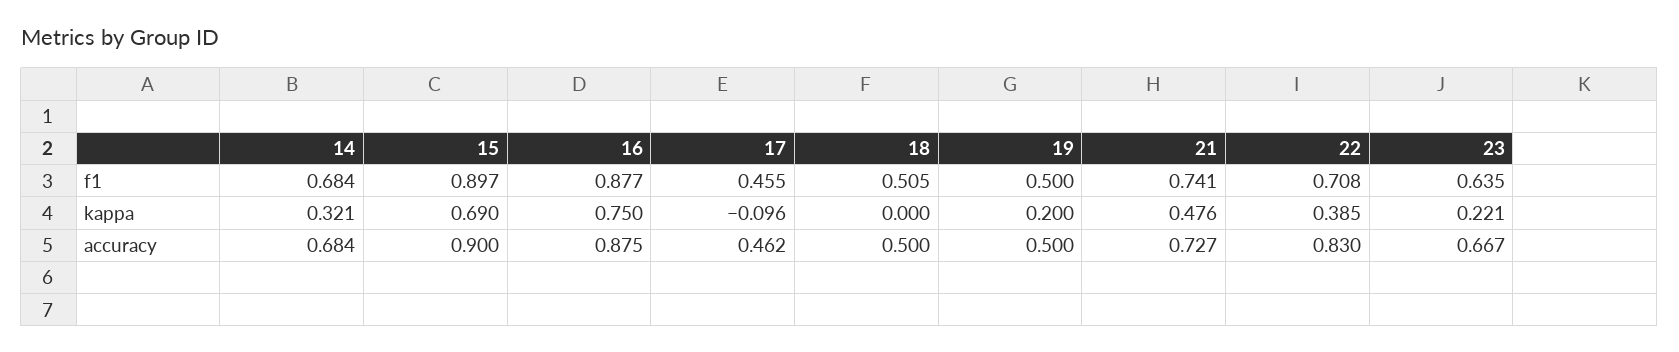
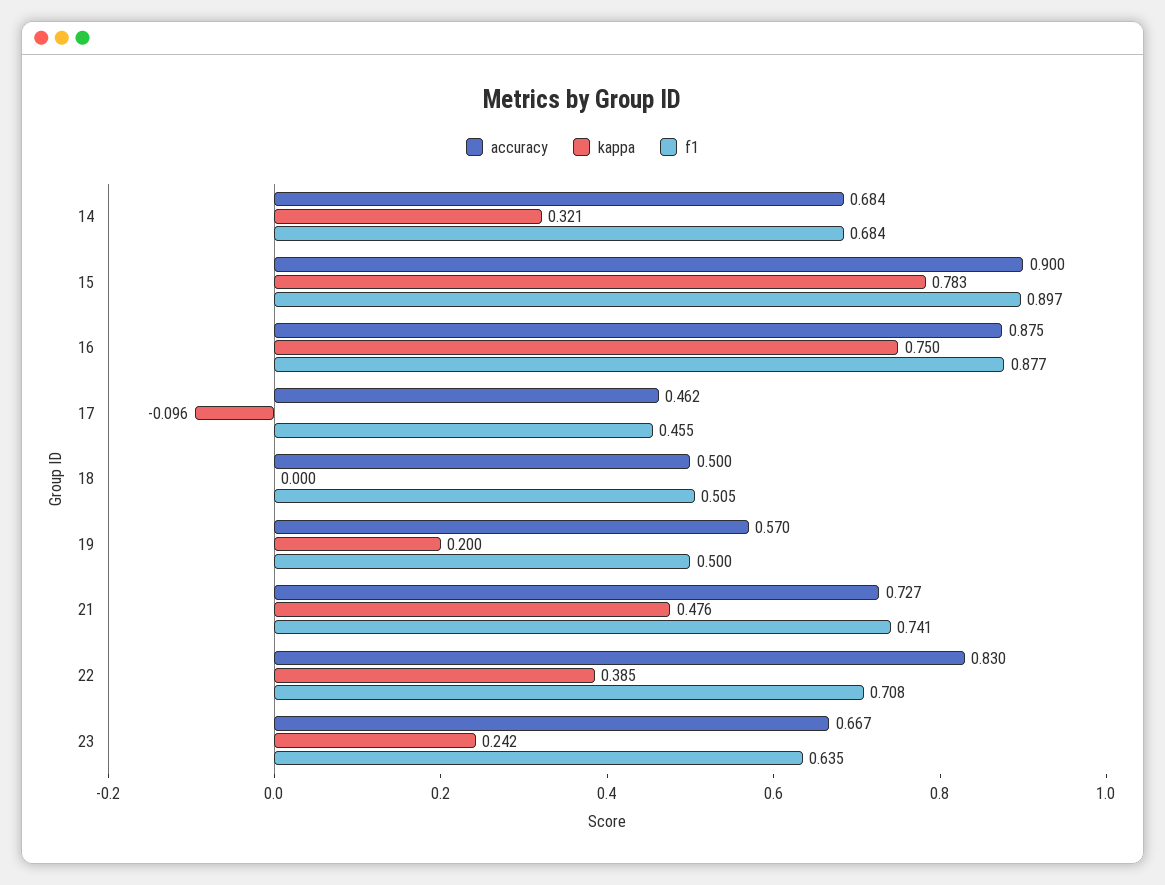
kappa, 15: 0.69 -> 0.783
kappa, 23: 0.221 -> 0.242
accuracy, 19: 0.5 -> 0.57

